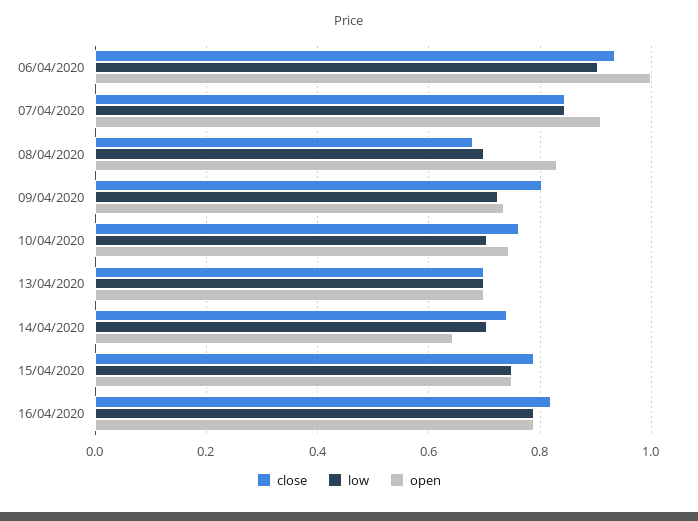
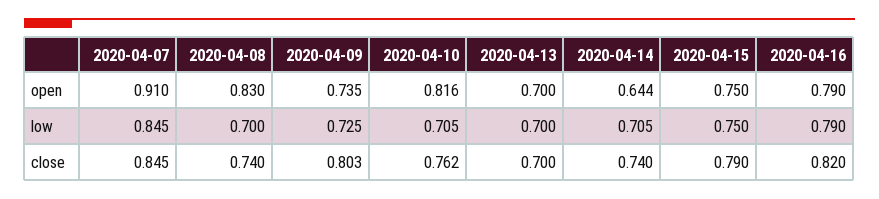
close, 06/04/2020: 0.94 -> none
low, 06/04/2020: 0.9 -> none
open, 06/04/2020: 1 -> none
close, 08/04/2020: 0.68 -> 0.74
open, 10/04/2020: 0.74 -> 0.816

